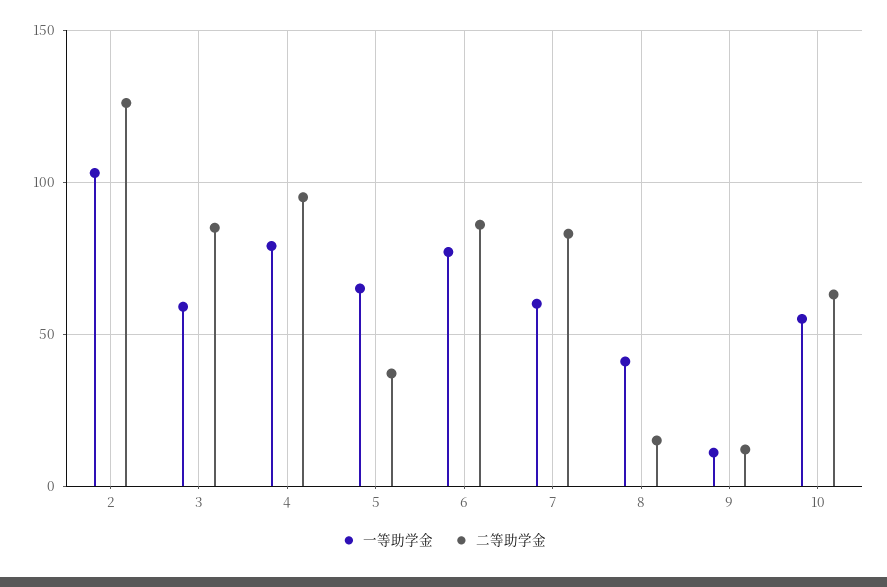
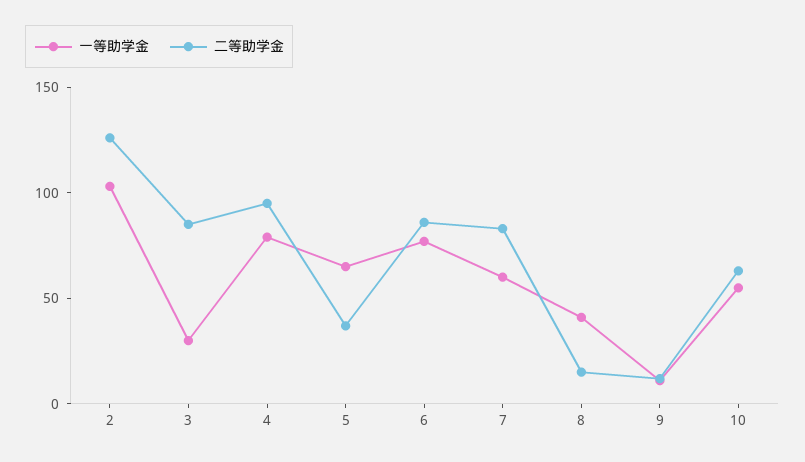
一等助学金, 3: 60 -> 30

